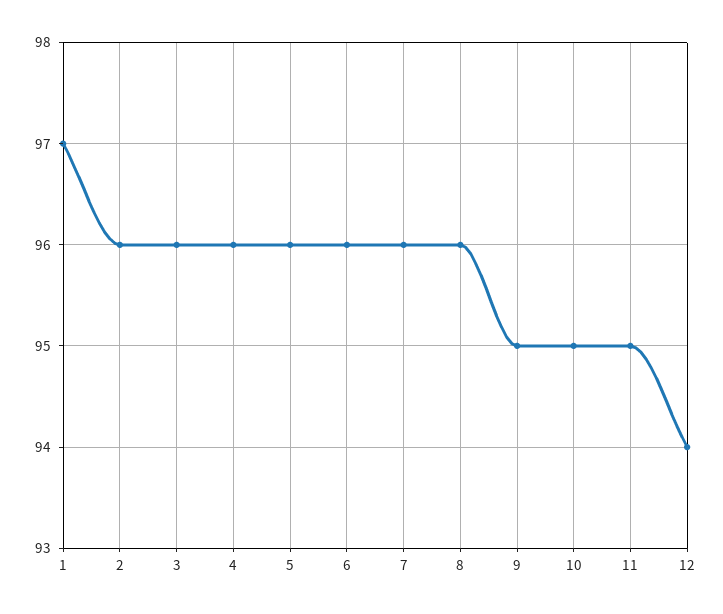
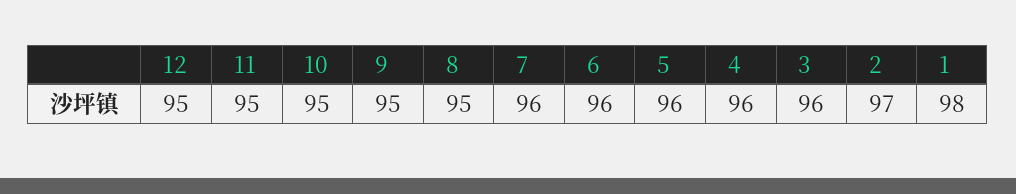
1: 97 -> 98
2: 96 -> 97
8: 96 -> 95
12: 94 -> 95

